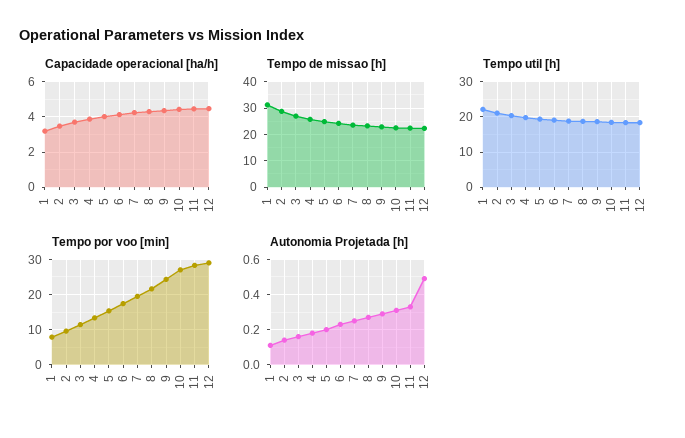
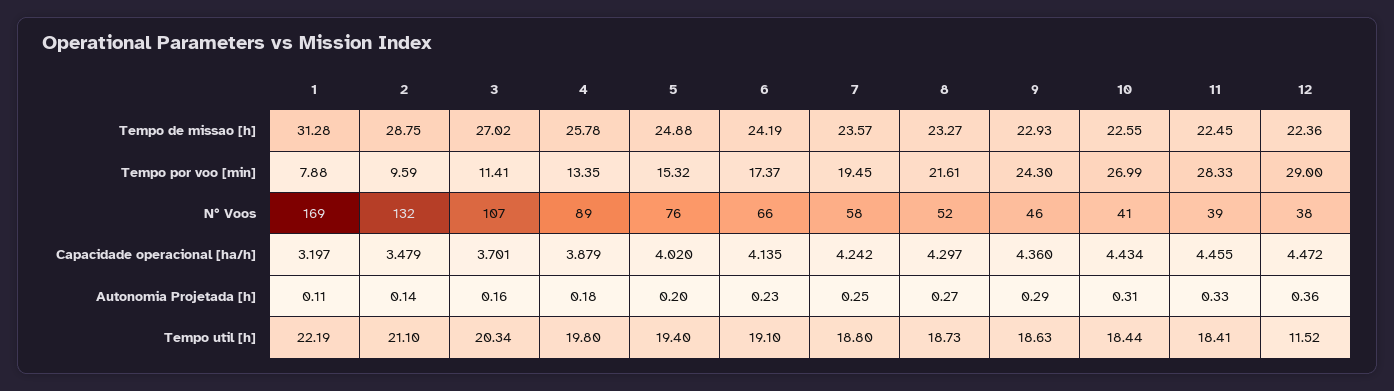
Tempo util [h], 12: 18 -> 11.52
Autonomia Projetada [h], 12: 0.5 -> 0.36
N° Voos, 1: none -> 169
N° Voos, 2: none -> 132
N° Voos, 3: none -> 107
N° Voos, 4: none -> 89
N° Voos, 5: none -> 76
N° Voos, 6: none -> 66
N° Voos, 7: none -> 58
N° Voos, 8: none -> 52
N° Voos, 9: none -> 46
N° Voos, 10: none -> 41
N° Voos, 11: none -> 39
N° Voos, 12: none -> 38

